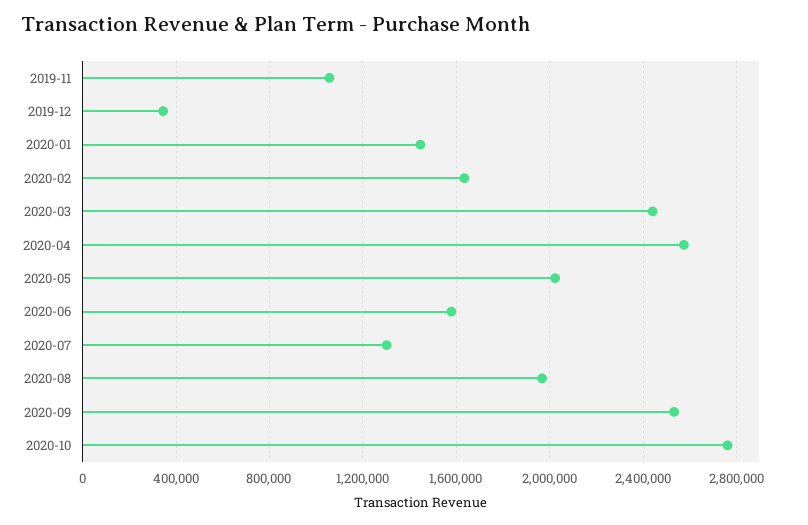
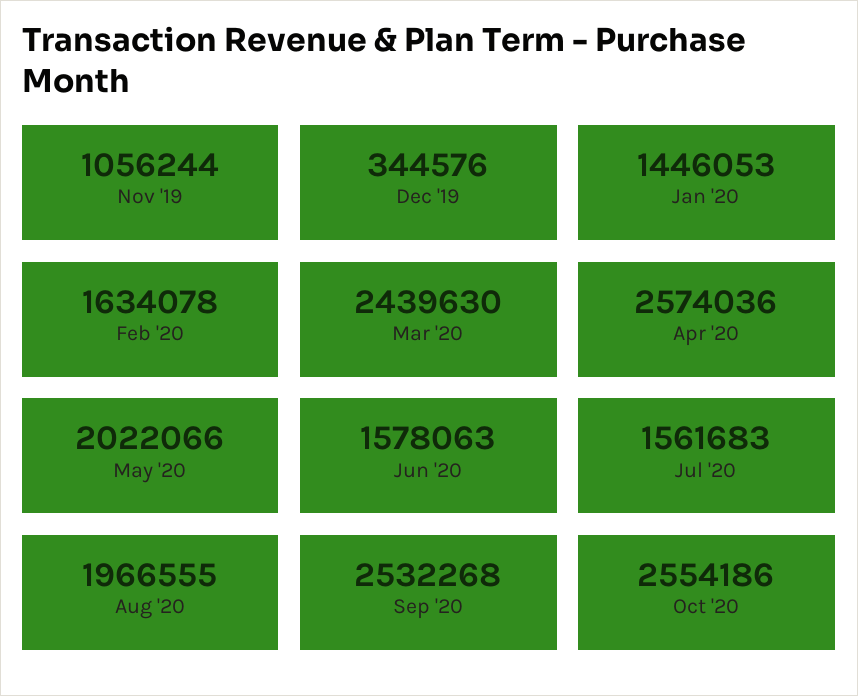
2020-07: 1300000 -> 1561683
2020-10: 2750000 -> 2554186

